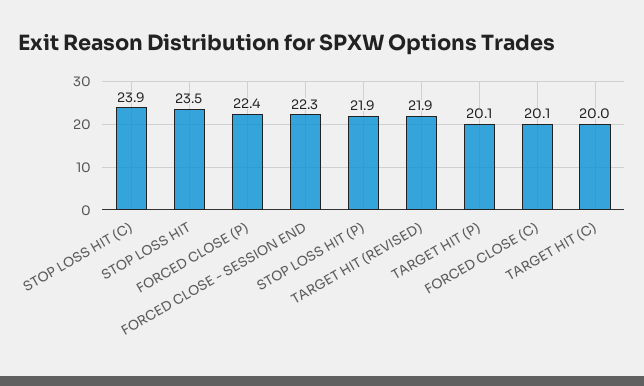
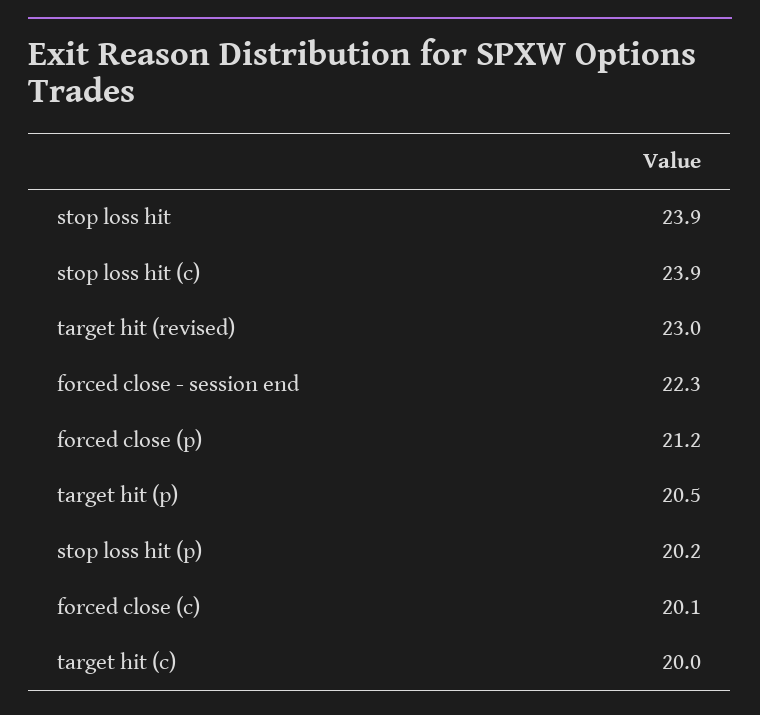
STOP LOSS HIT: 23.5 -> 23.9
FORCED CLOSE (P): 22.4 -> 21.2
STOP LOSS HIT (P): 21.9 -> 20.2
TARGET HIT (REVISED): 21.9 -> 23
TARGET HIT (P): 20.1 -> 20.5

